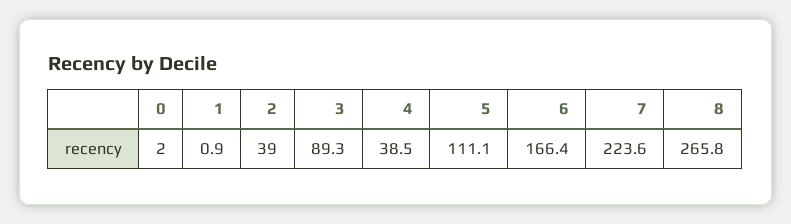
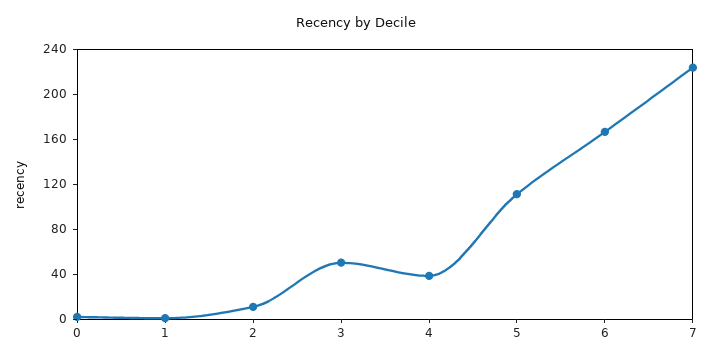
2: 39 -> 10
3: 89.3 -> 50
8: 265.8 -> none

